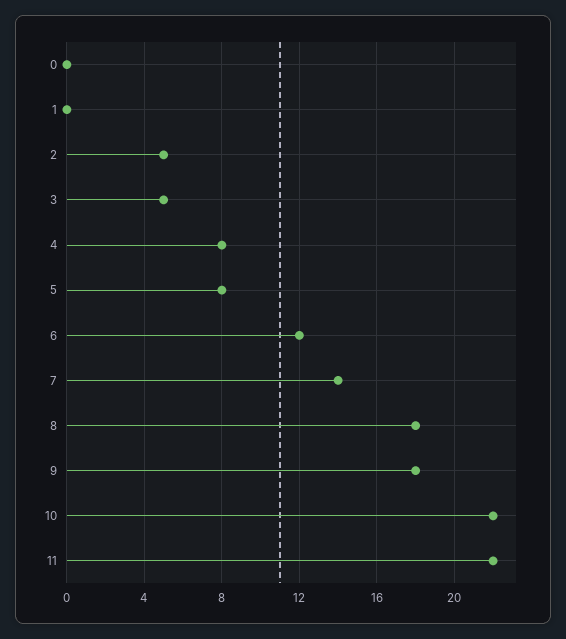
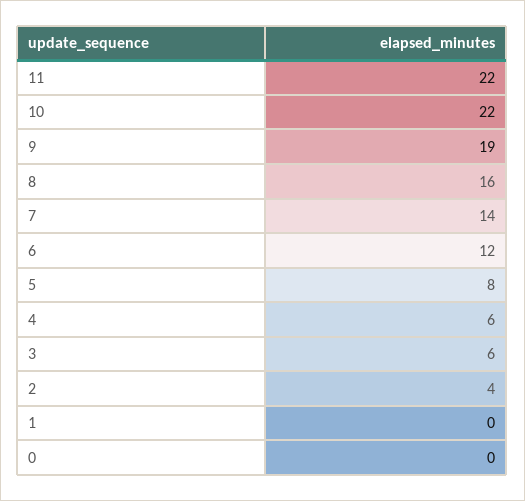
2: 5 -> 4
3: 5 -> 6
4: 8 -> 6
8: 18 -> 16
9: 18 -> 19

